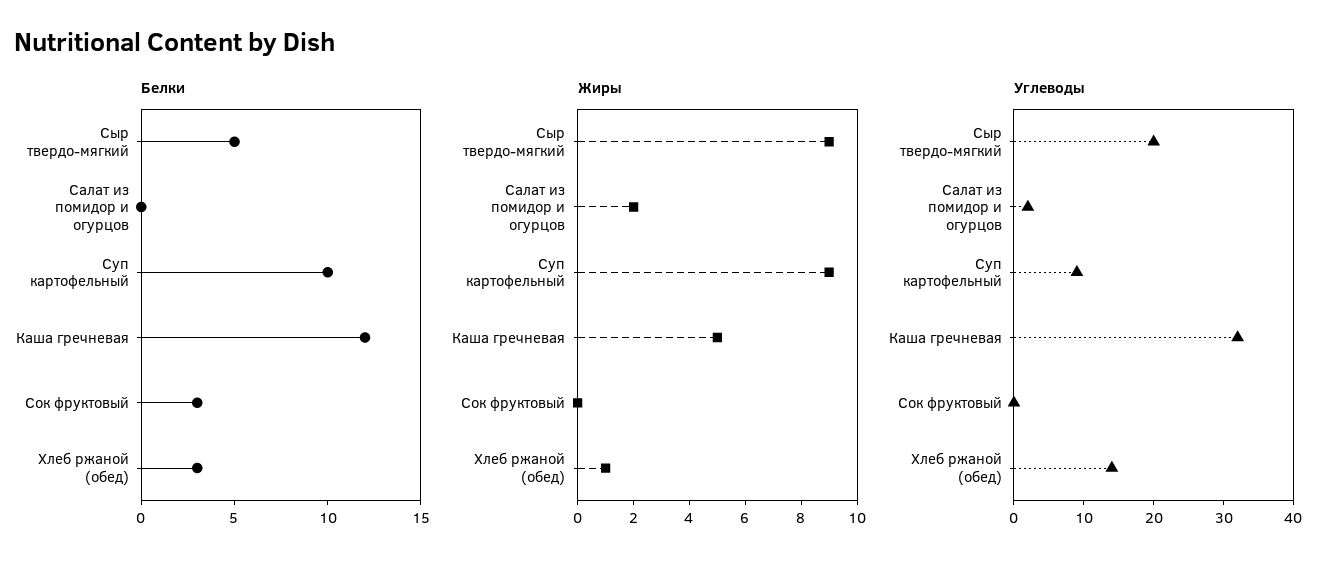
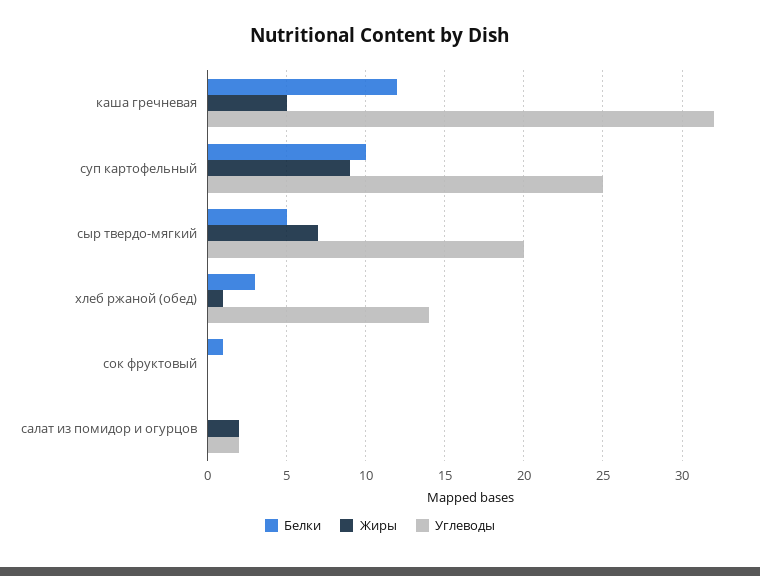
Белки, Сок фруктовый: 3 -> 1
Жиры, Сыр твердо-мягкий: 9 -> 7
Углеводы, Суп картофельный: 10 -> 25

